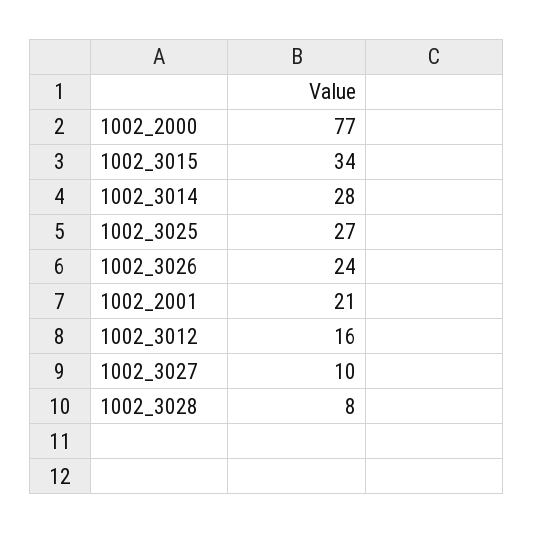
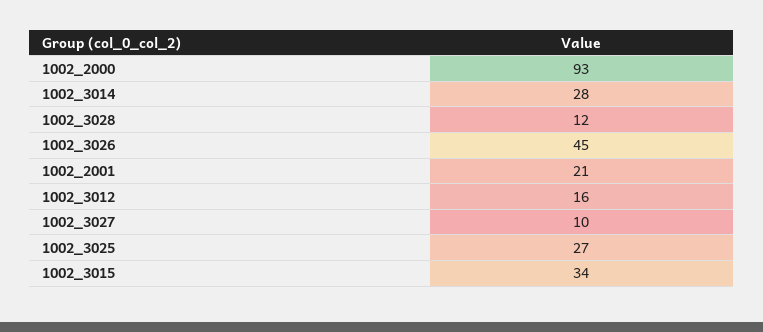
1002_2000: 77 -> 93
1002_3026: 24 -> 45
1002_3028: 8 -> 12

